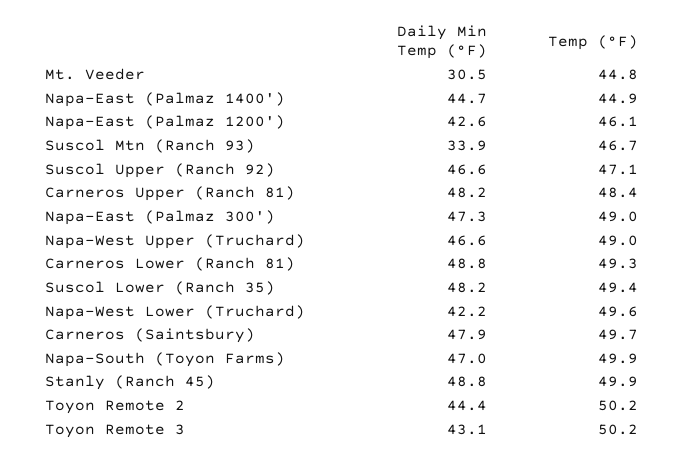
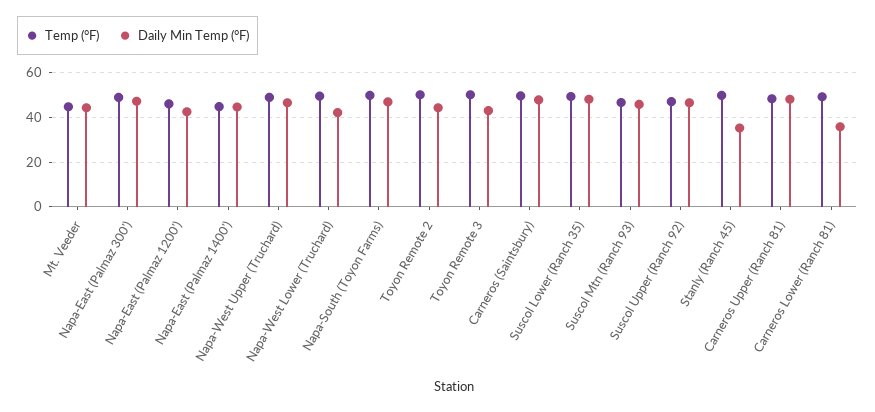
Daily Min Temp (°F), Mt. Veeder: 30.5 -> 45
Daily Min Temp (°F), Suscol Mtn (Ranch 93): 33.9 -> 45
Daily Min Temp (°F), Carneros Lower (Ranch 81): 48.8 -> 35
Daily Min Temp (°F), Stanly (Ranch 45): 48.8 -> 35

